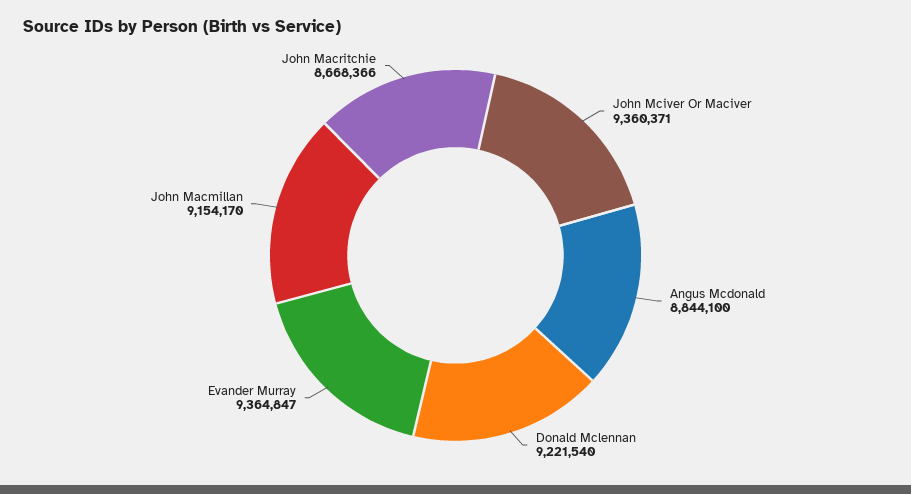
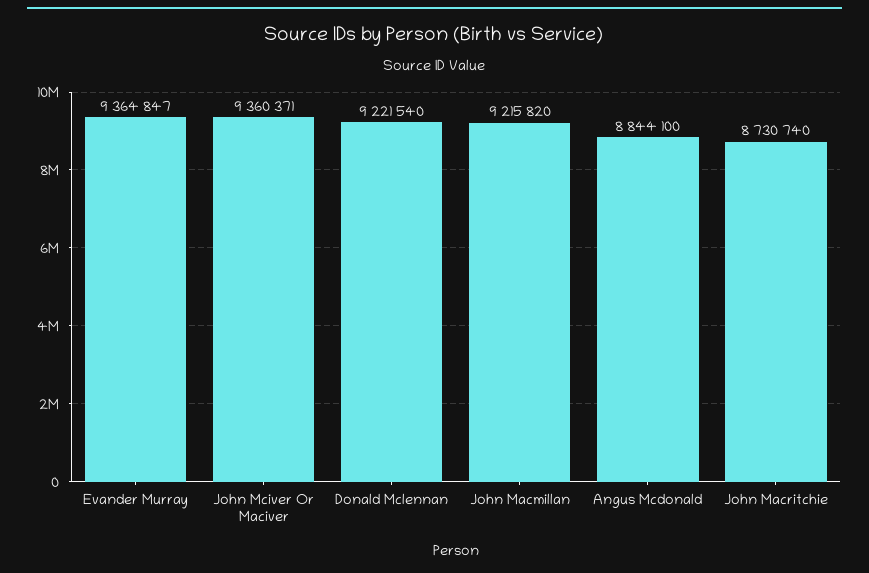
John Macmillan: 9154170 -> 9215820
John Macritchie: 8668366 -> 8730740

